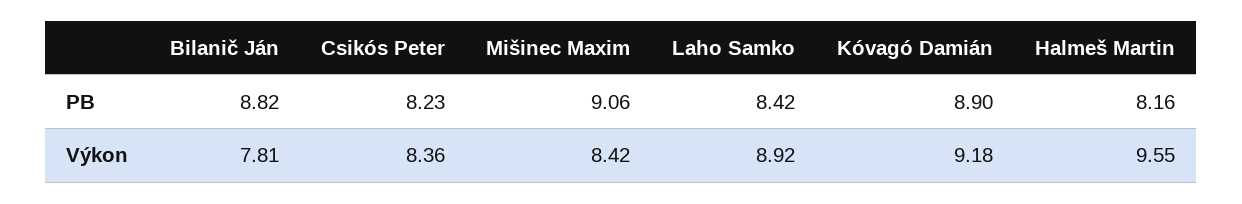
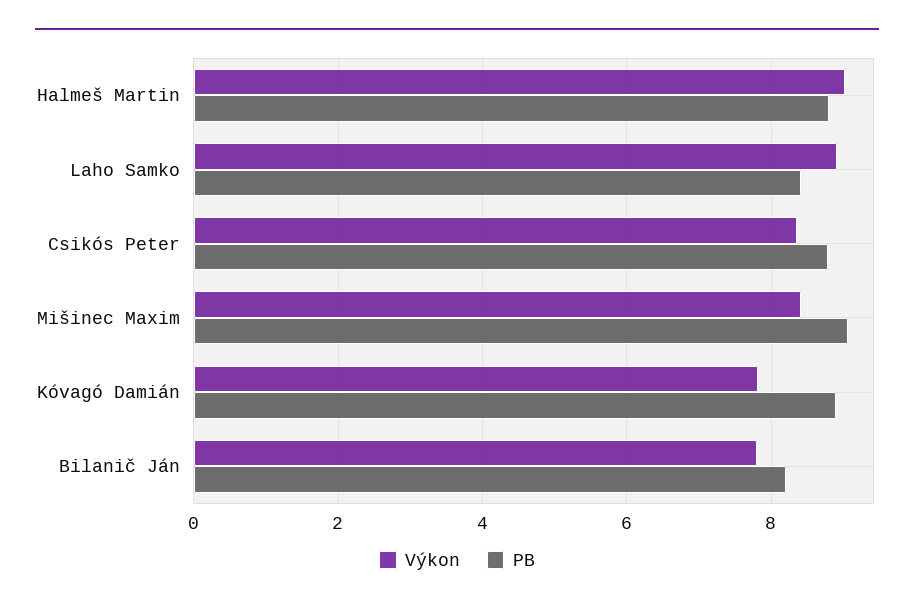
PB, Bilanič Ján: 8.82 -> 8.2
PB, Csikós Peter: 8.23 -> 8.8
PB, Halmeš Martin: 8.16 -> 8.8
Výkon, Kóvagó Damián: 9.18 -> 7.8
Výkon, Halmeš Martin: 9.55 -> 9

